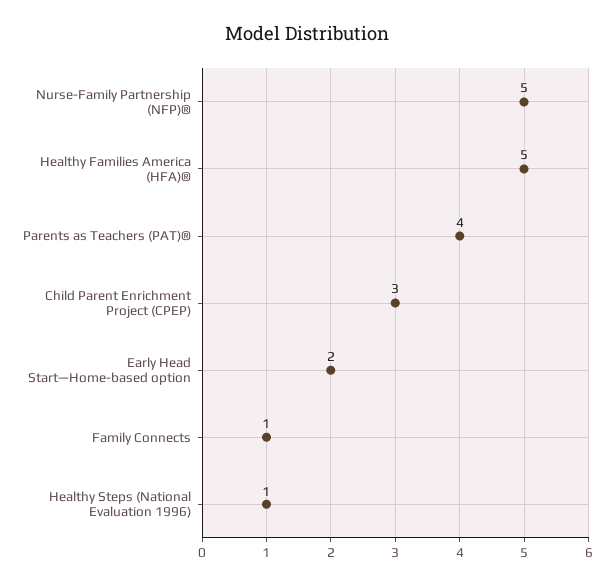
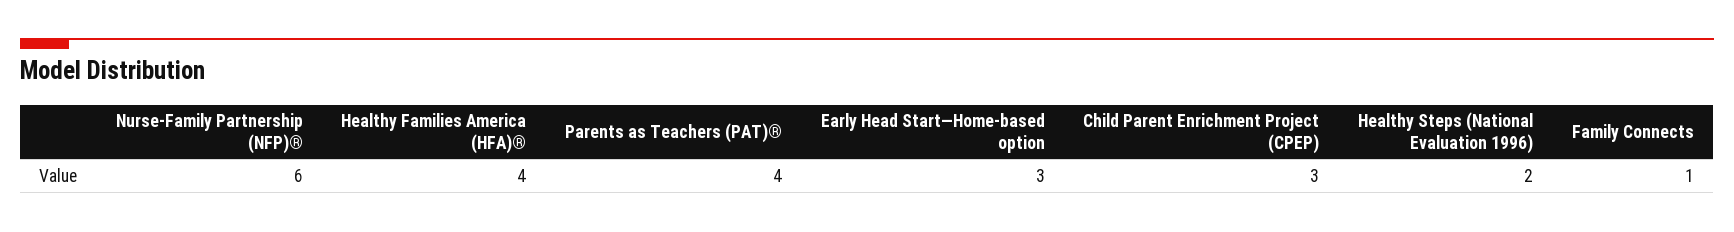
Nurse-Family Partnership (NFP)®: 5 -> 6
Healthy Families America (HFA)®: 5 -> 4
Early Head Start—Home-based option: 2 -> 3
Healthy Steps (National Evaluation 1996): 1 -> 2

